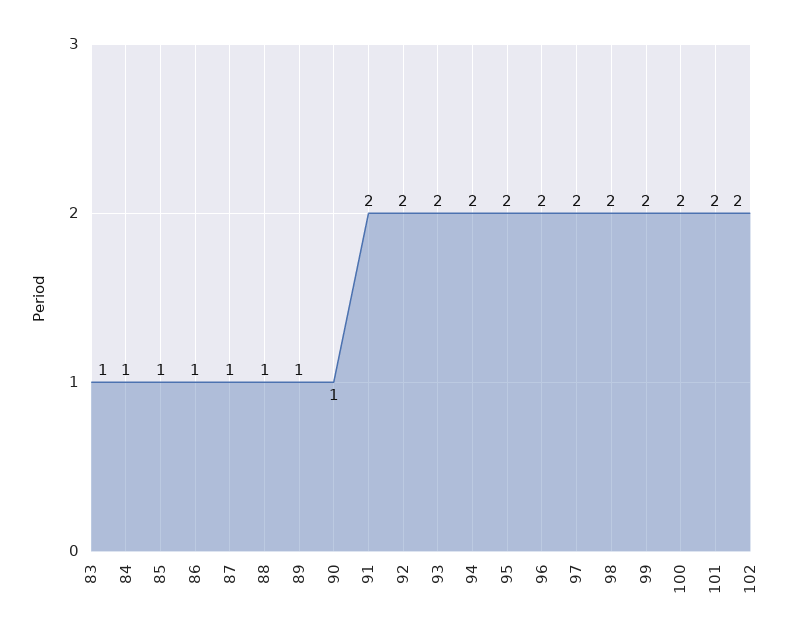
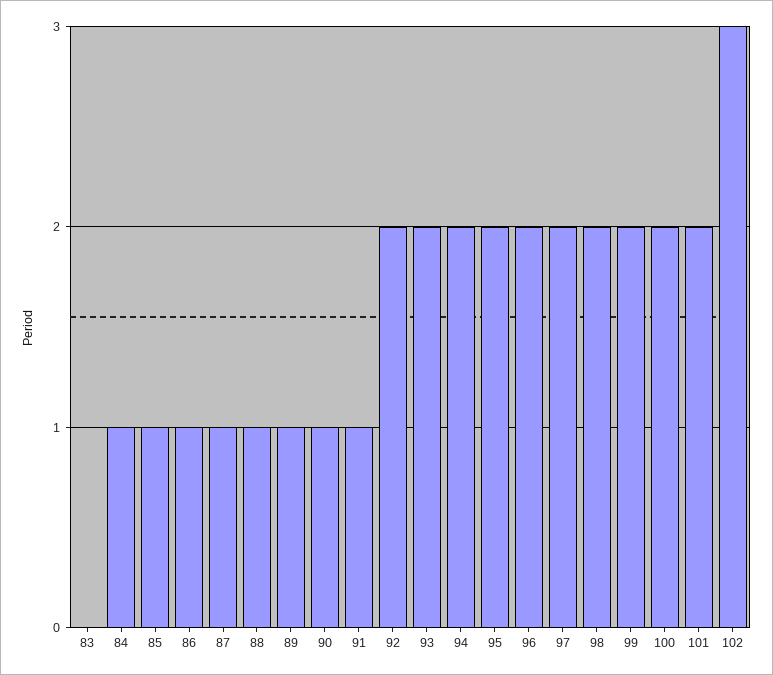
83: 1 -> 0
91: 2 -> 1
102: 2 -> 3

